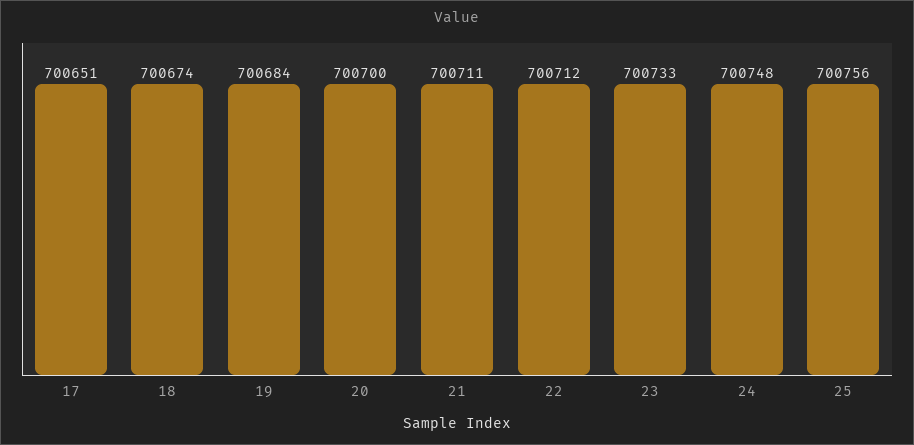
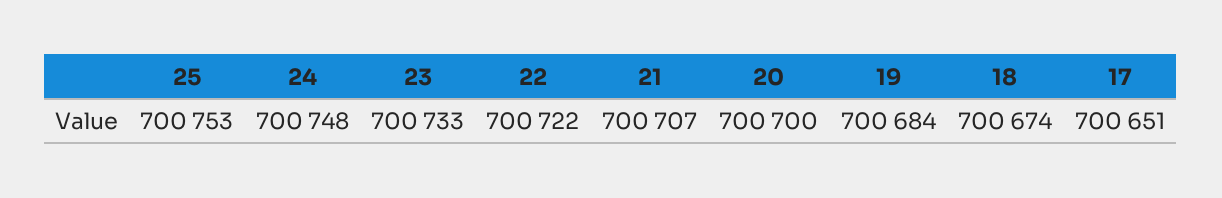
21: 700711 -> 700707
22: 700712 -> 700722
25: 700756 -> 700753

